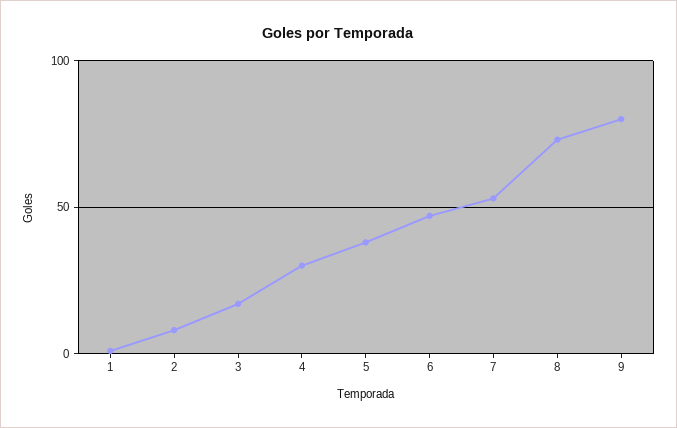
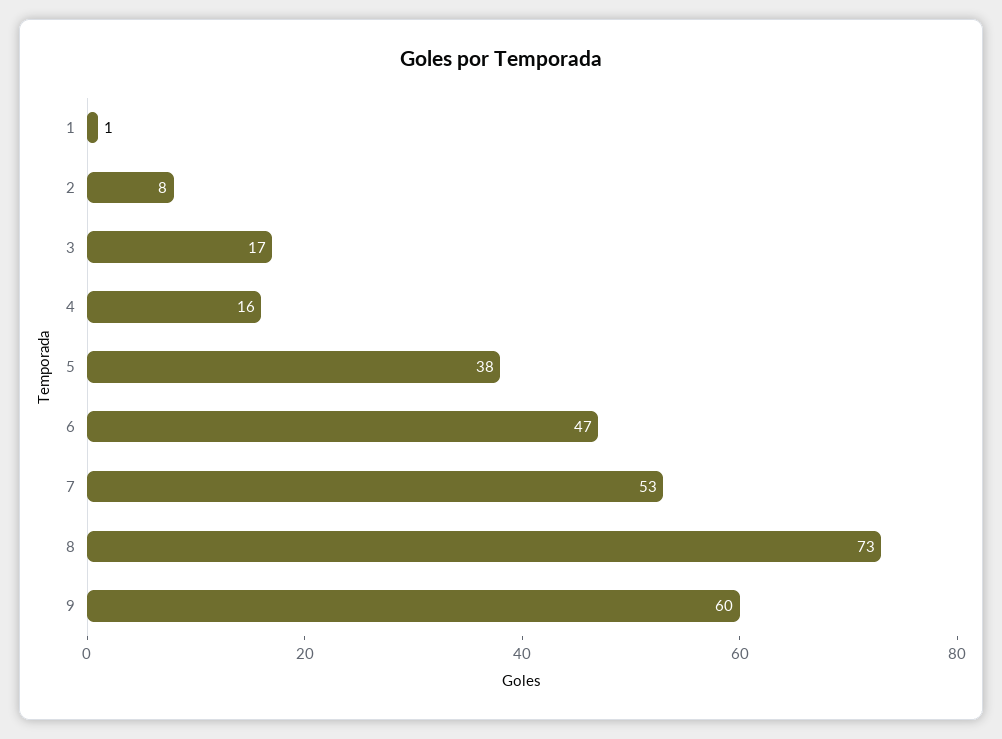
4: 30 -> 16
9: 80 -> 60

